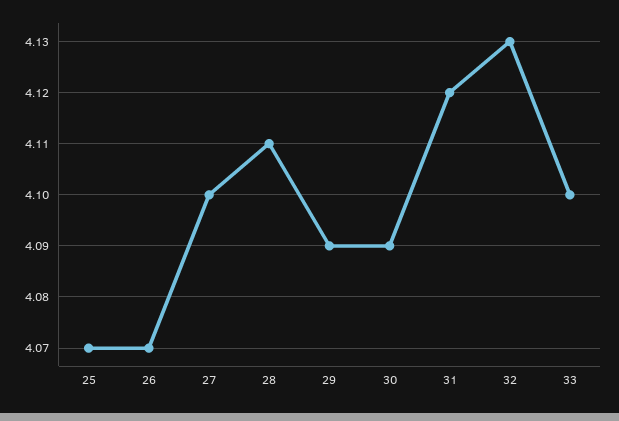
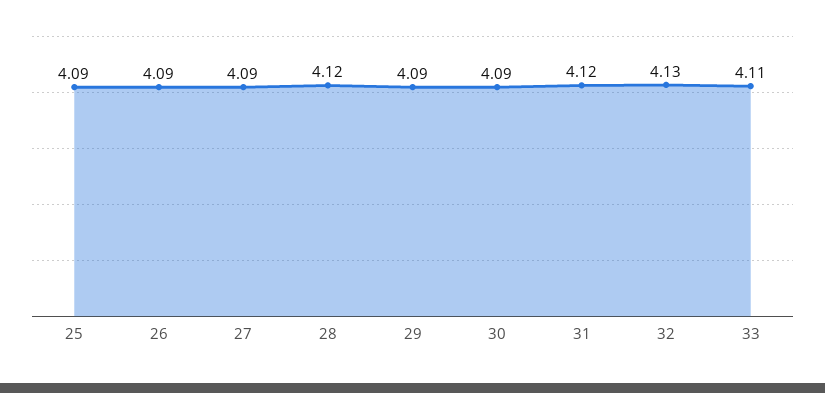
25: 4.07 -> 4.09
26: 4.07 -> 4.09
27: 4.1 -> 4.09
28: 4.11 -> 4.12
33: 4.1 -> 4.11

